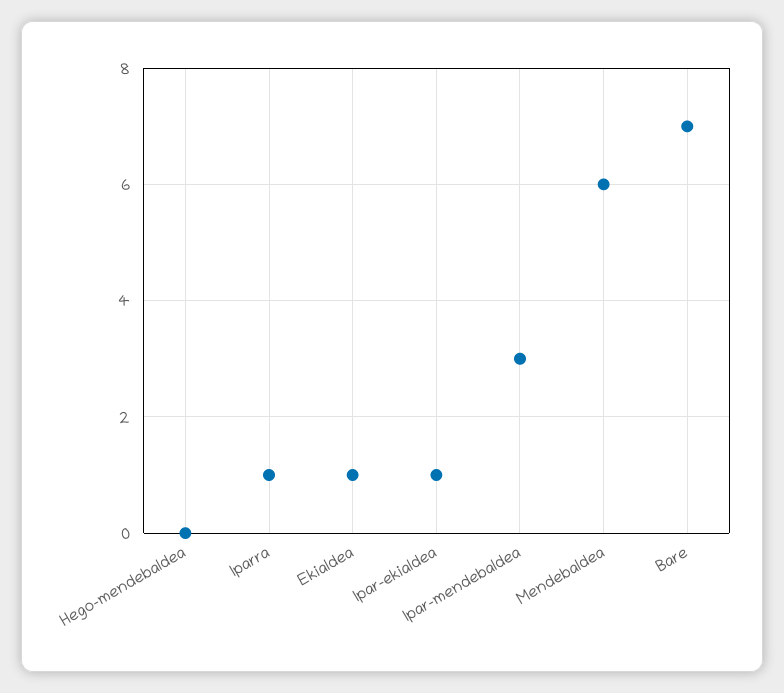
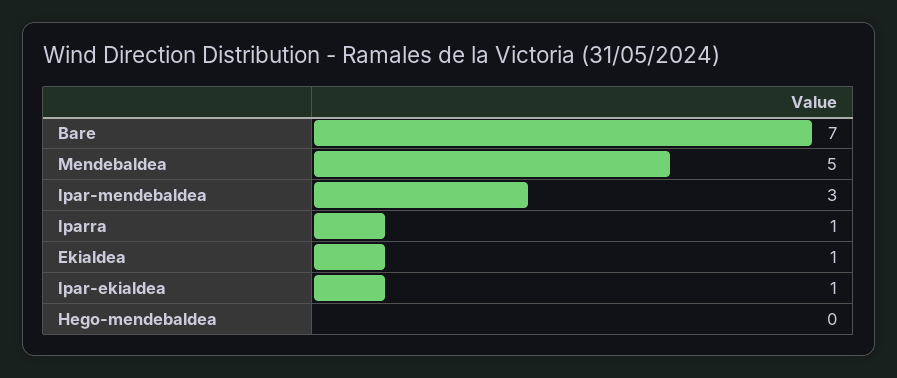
Mendebaldea: 6 -> 5

